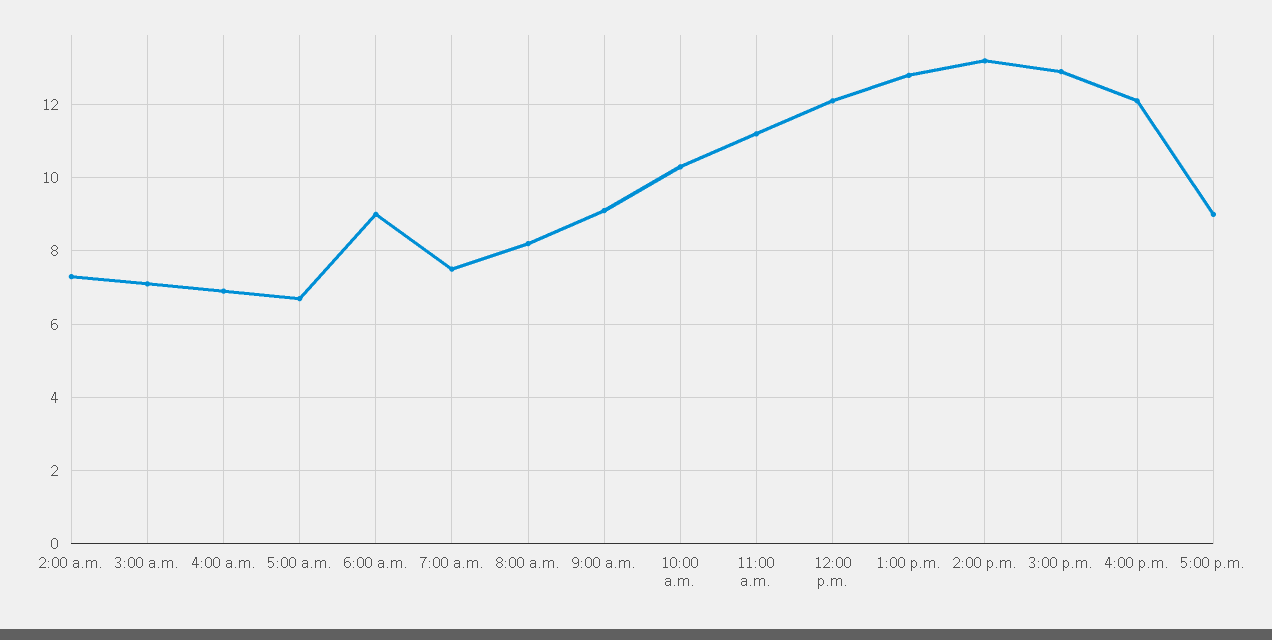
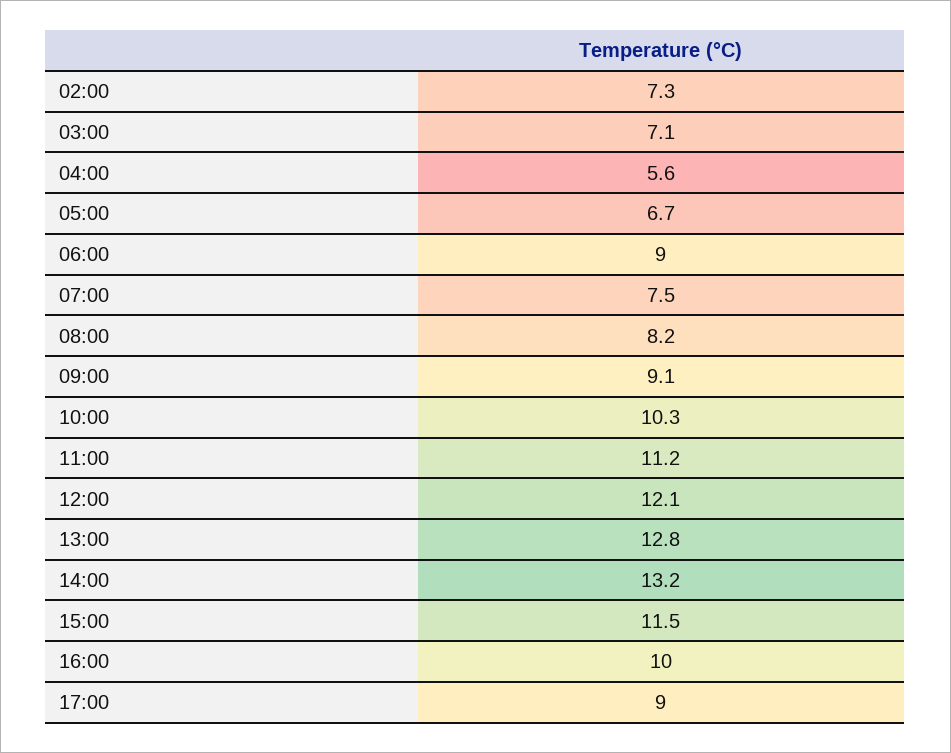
4:00 a.m.: 7 -> 5.6
3:00 p.m.: 13 -> 11.5
4:00 p.m.: 12 -> 10

